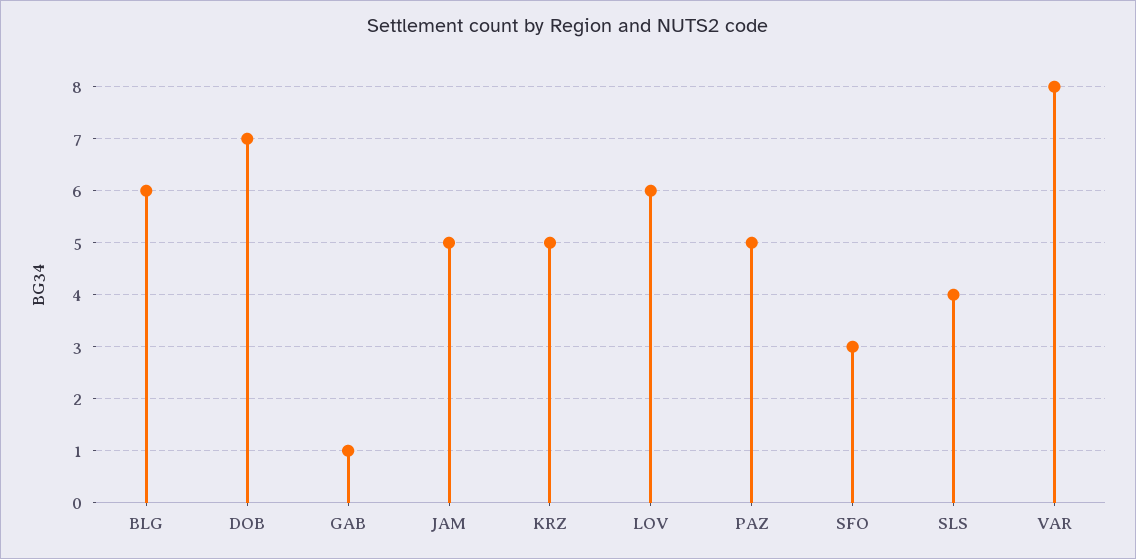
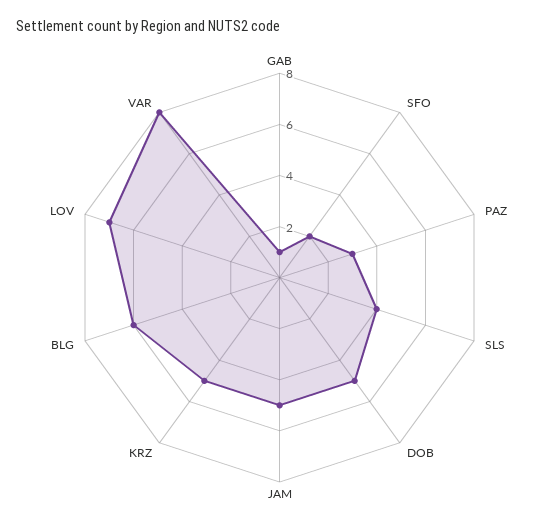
DOB: 7 -> 5
LOV: 6 -> 7
PAZ: 5 -> 3
SFO: 3 -> 2

